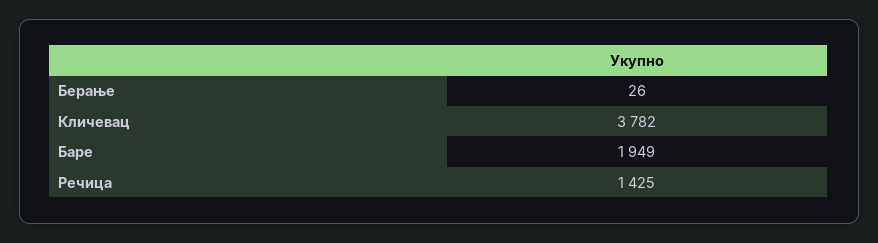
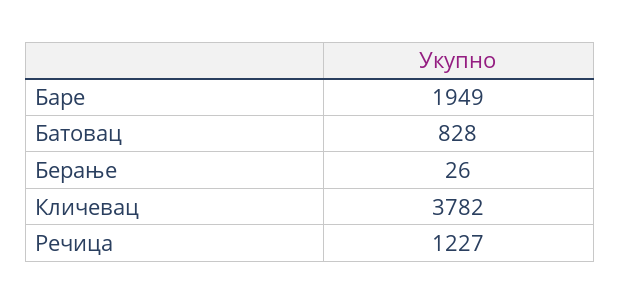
Речица: 1425 -> 1227
Батовац: none -> 828

